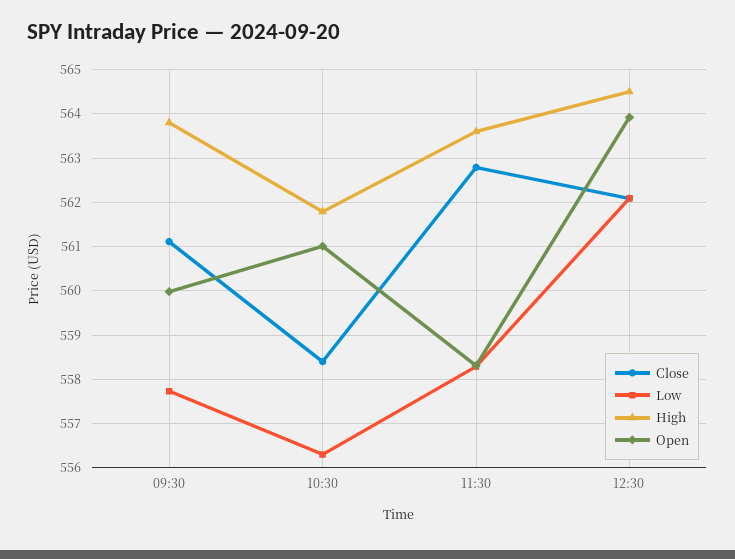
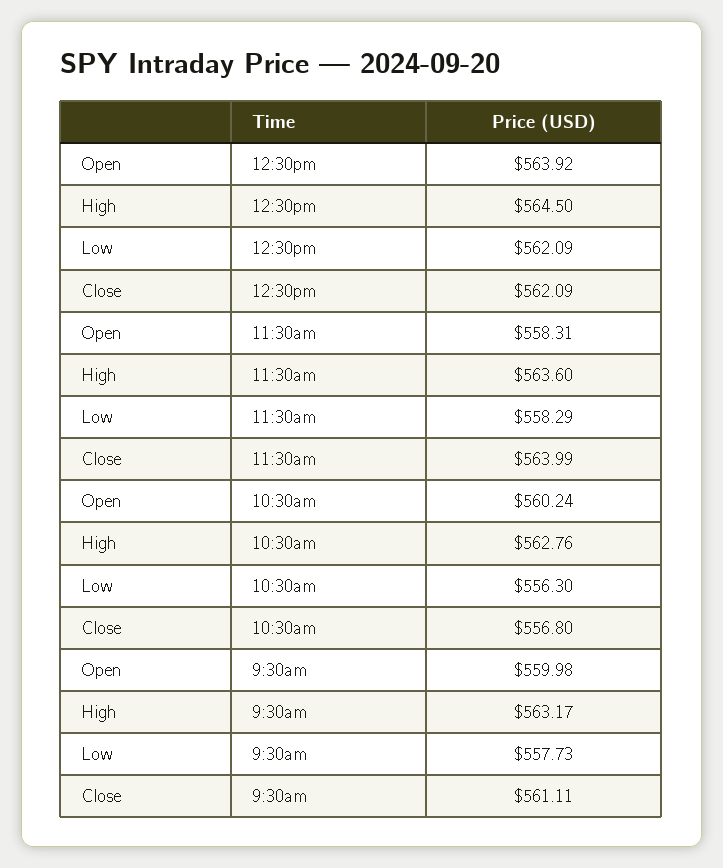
High, 09:30: 563.8 -> 563.17
Close, 10:30: 558.4 -> 556.8
High, 10:30: 561.8 -> 562.76
Open, 10:30: 561 -> 560.24
Close, 11:30: 562.8 -> 563.99

